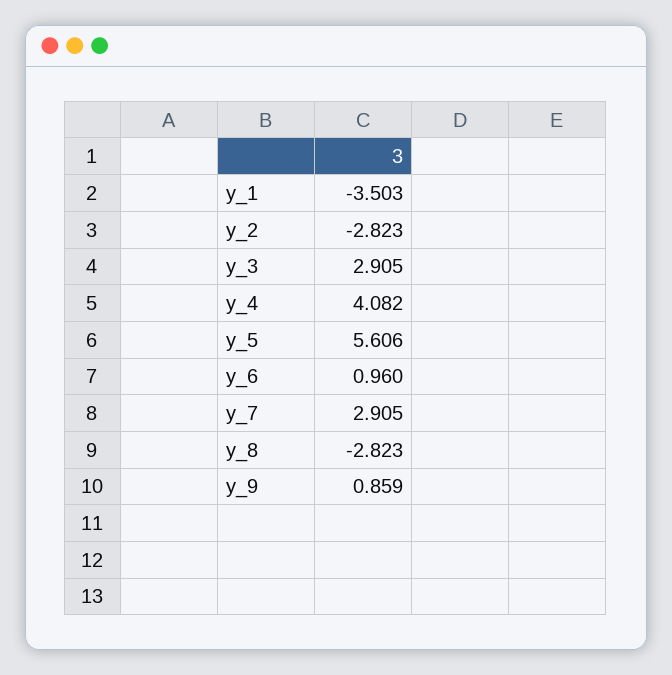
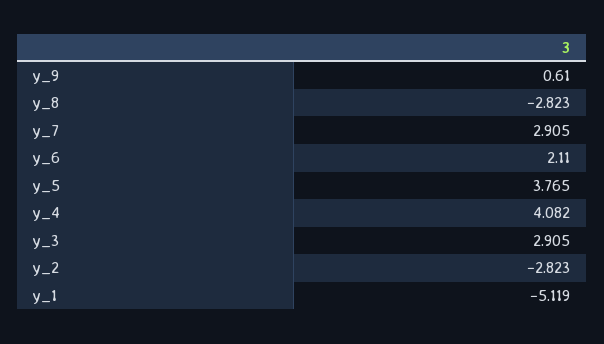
y_1: -3.503 -> -5.119
y_5: 5.606 -> 3.765
y_6: 0.96 -> 2.11
y_9: 0.859 -> 0.61

